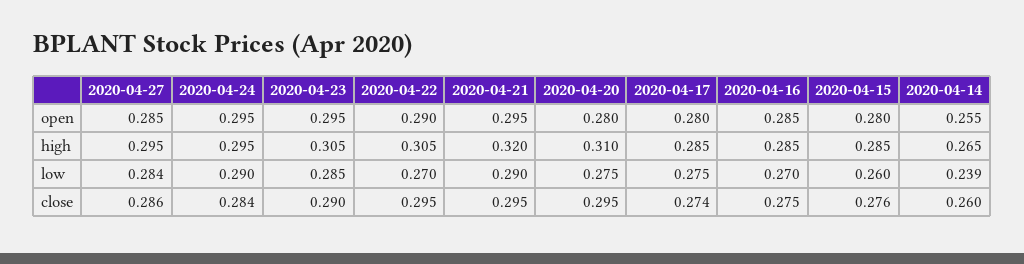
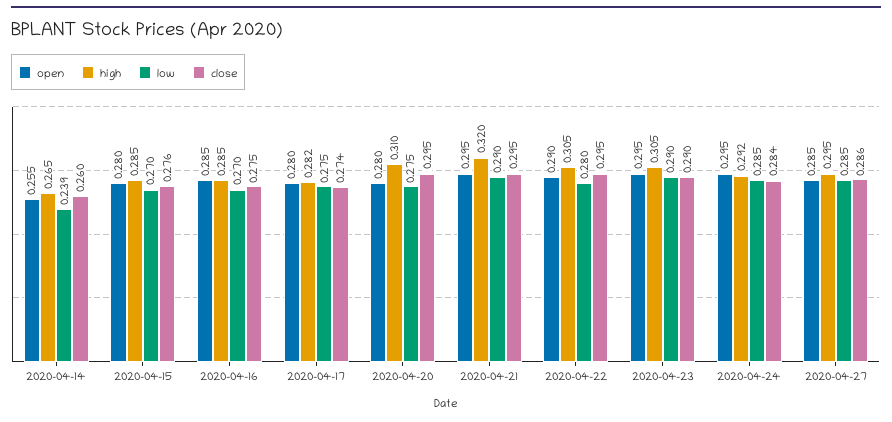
high, 2020-04-24: 0.295 -> 0.292
high, 2020-04-17: 0.285 -> 0.282
low, 2020-04-27: 0.284 -> 0.285
low, 2020-04-24: 0.29 -> 0.285
low, 2020-04-23: 0.285 -> 0.29
low, 2020-04-22: 0.27 -> 0.28
low, 2020-04-15: 0.26 -> 0.27

